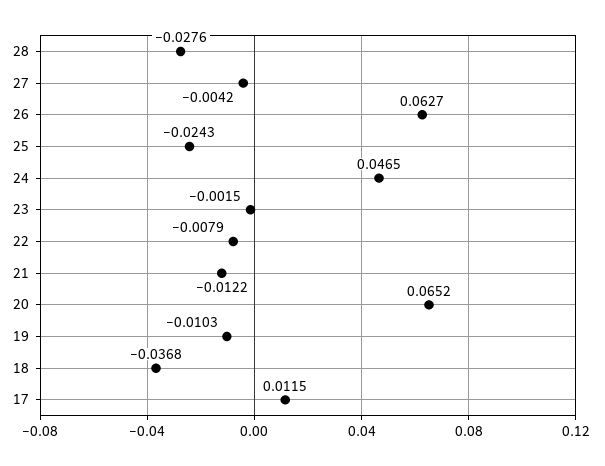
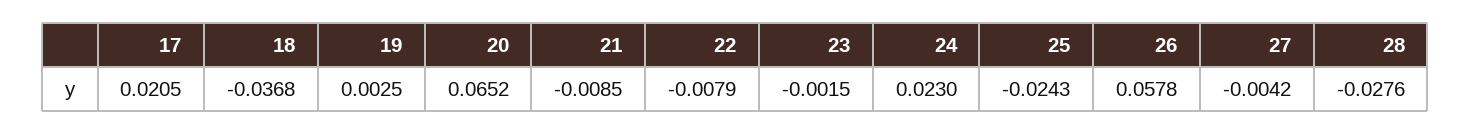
26: 0.0627 -> 0.0578
24: 0.0465 -> 0.023
21: -0.0122 -> -0.0085
19: -0.0103 -> 0.0025
17: 0.0115 -> 0.0205

